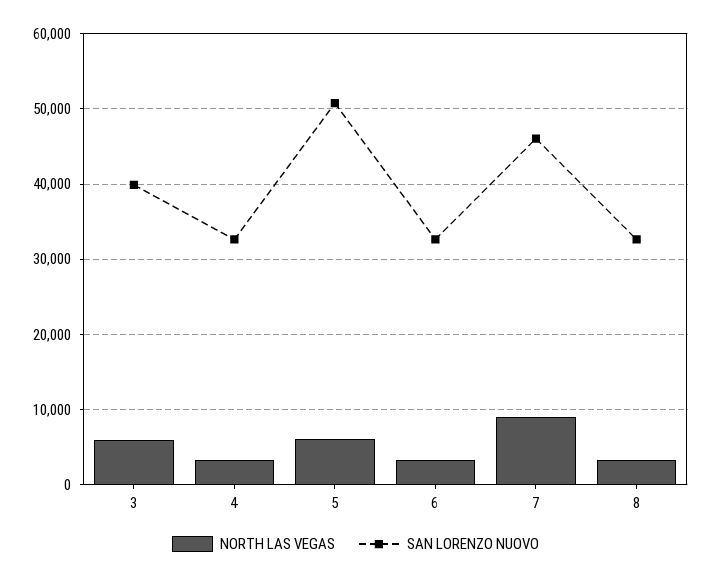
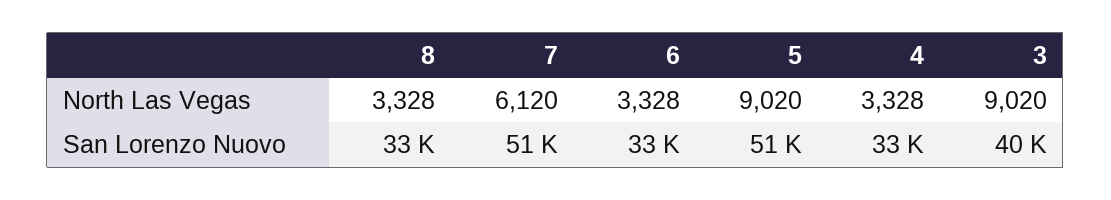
NORTH LAS VEGAS, 3: 6000 -> 9020
NORTH LAS VEGAS, 5: 6000 -> 9020
NORTH LAS VEGAS, 7: 9000 -> 6120
SAN LORENZO NUOVO, 7: 46000 -> 51000

